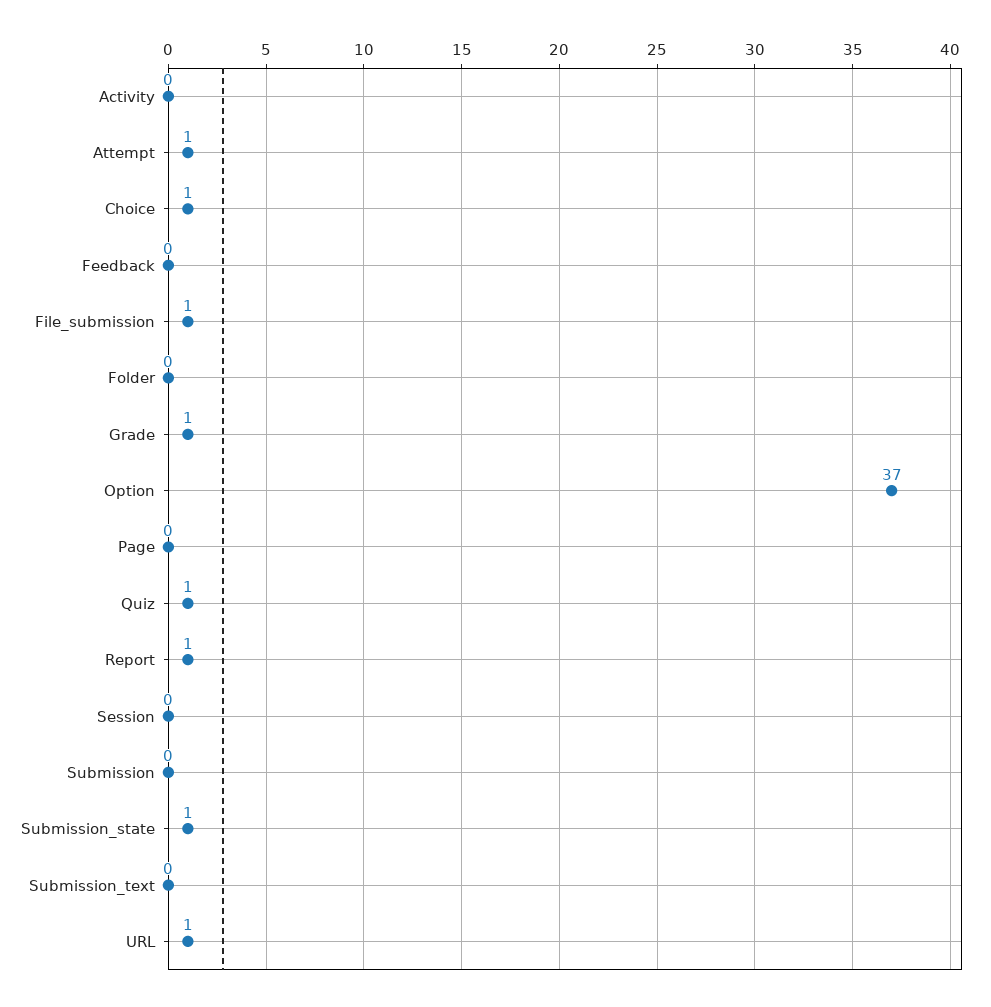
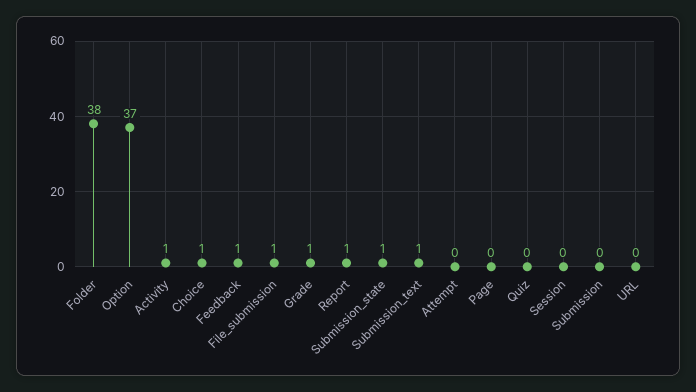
Activity: 0 -> 1
Attempt: 1 -> 0
Feedback: 0 -> 1
Folder: 0 -> 38
Quiz: 1 -> 0
Submission_text: 0 -> 1
URL: 1 -> 0

